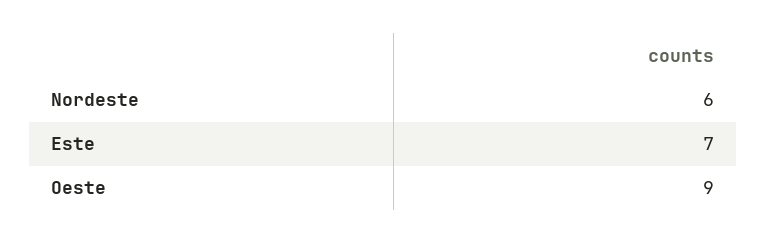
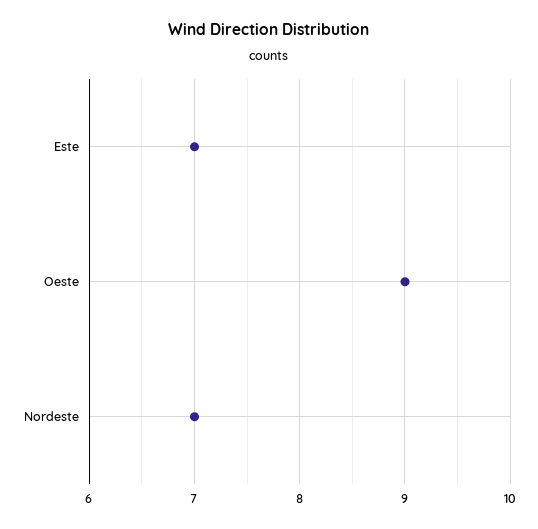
Nordeste: 6 -> 7

